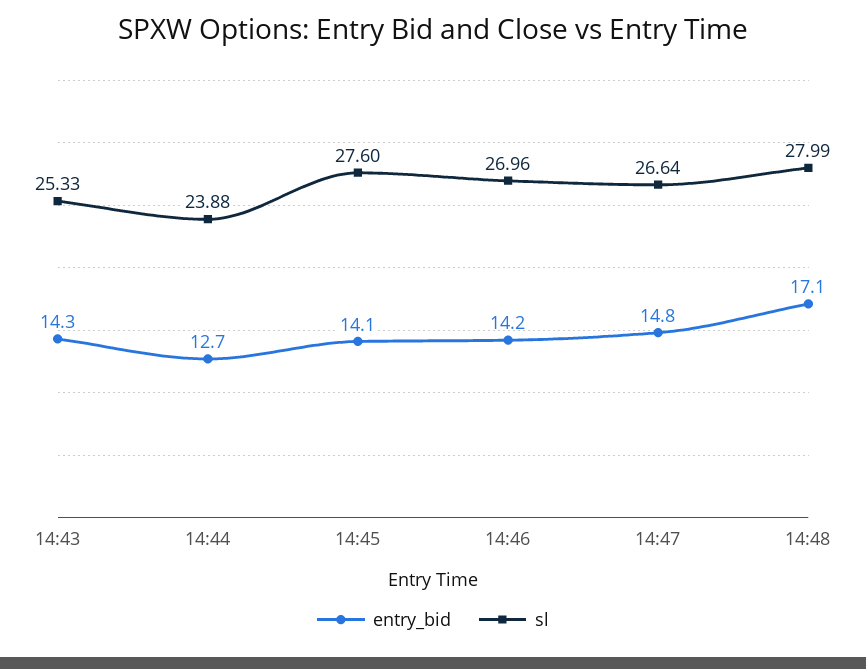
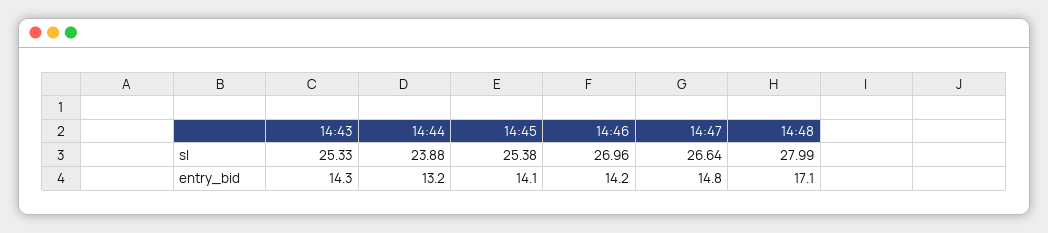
entry_bid, 14:44: 12.7 -> 13.2
sl, 14:45: 27.6 -> 25.38

